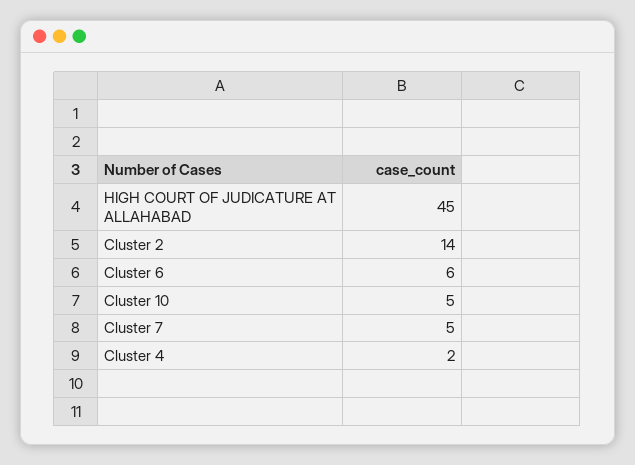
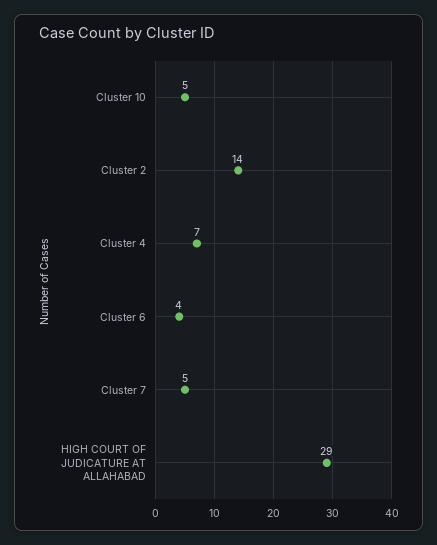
HIGH COURT OF JUDICATURE AT ALLAHABAD: 45 -> 29
Cluster 6: 6 -> 4
Cluster 4: 2 -> 7

